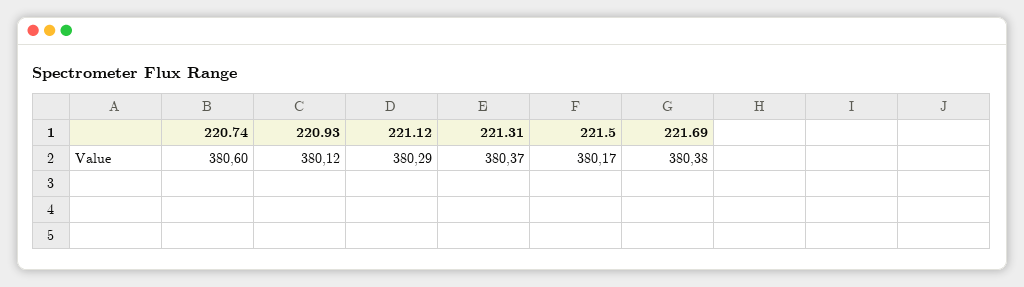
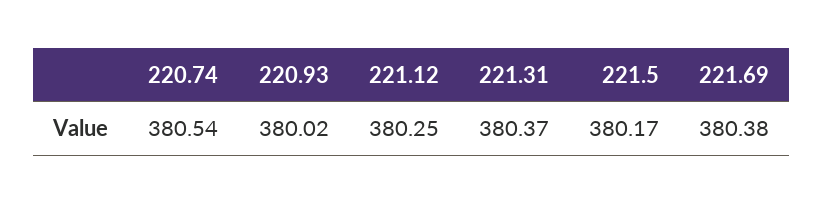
220.74: 380.6 -> 380.54
220.93: 380.12 -> 380.02
221.12: 380.29 -> 380.25

